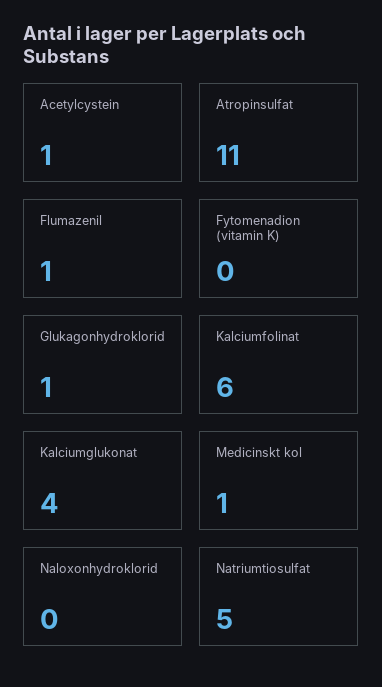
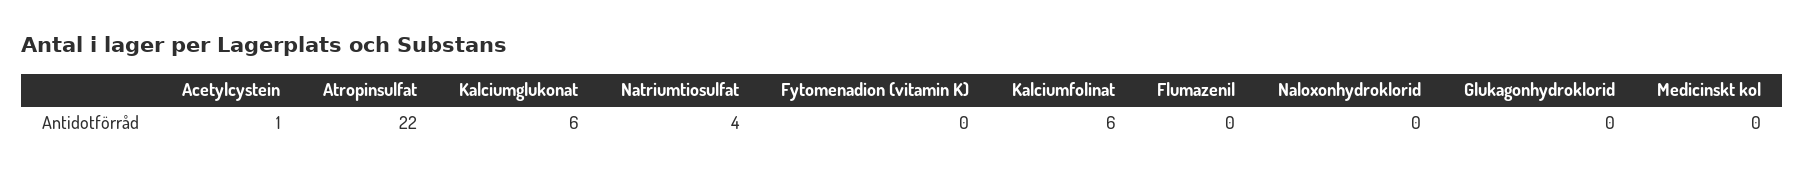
Atropinsulfat: 11 -> 22
Flumazenil: 1 -> 0
Glukagonhydroklorid: 1 -> 0
Kalciumglukonat: 4 -> 6
Medicinskt kol: 1 -> 0
Natriumtiosulfat: 5 -> 4

